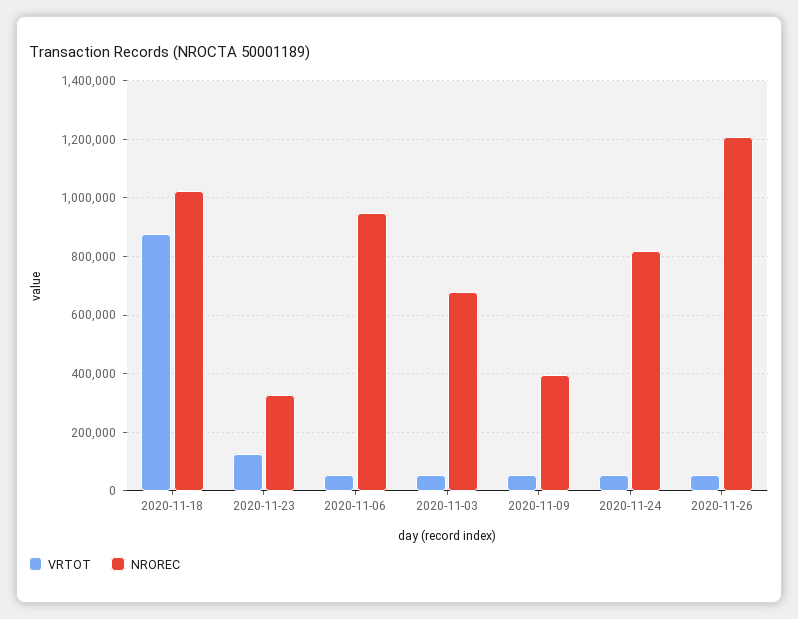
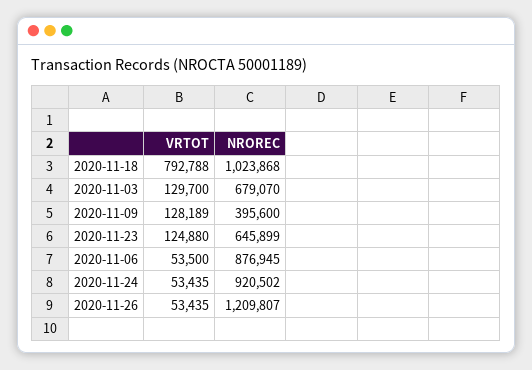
VRTOT, 2020-11-18: 875000 -> 792788
NROREC, 2020-11-23: 325000 -> 645899
NROREC, 2020-11-06: 950000 -> 876945
VRTOT, 2020-11-03: 50000 -> 129700
VRTOT, 2020-11-09: 50000 -> 128189
NROREC, 2020-11-24: 825000 -> 920502

